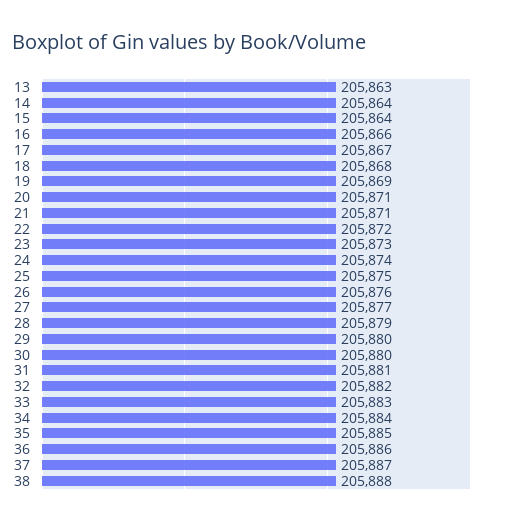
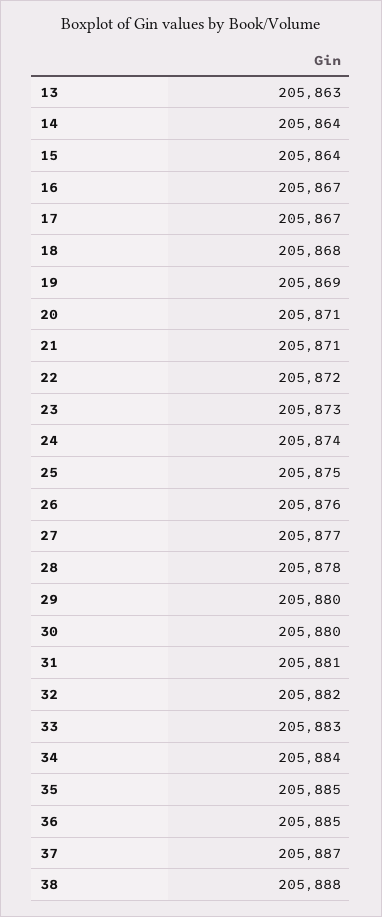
16: 205866 -> 205867
28: 205879 -> 205878
36: 205886 -> 205885

